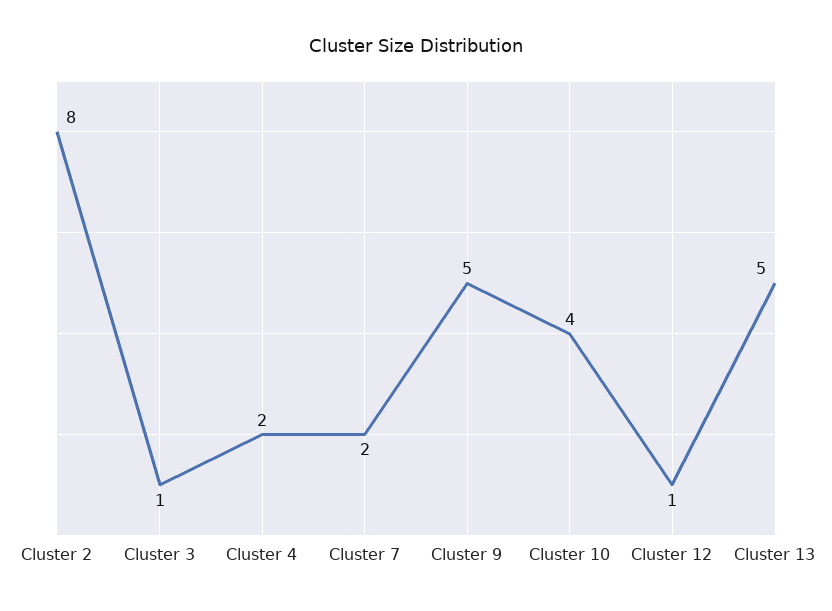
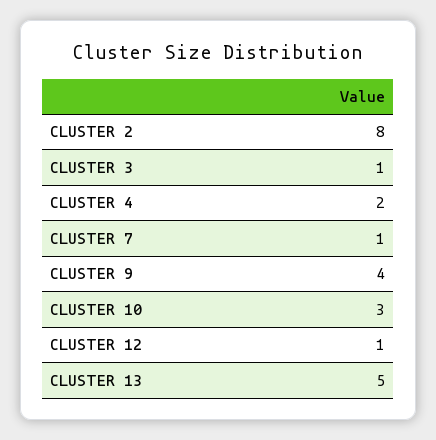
Cluster 7: 2 -> 1
Cluster 9: 5 -> 4
Cluster 10: 4 -> 3

